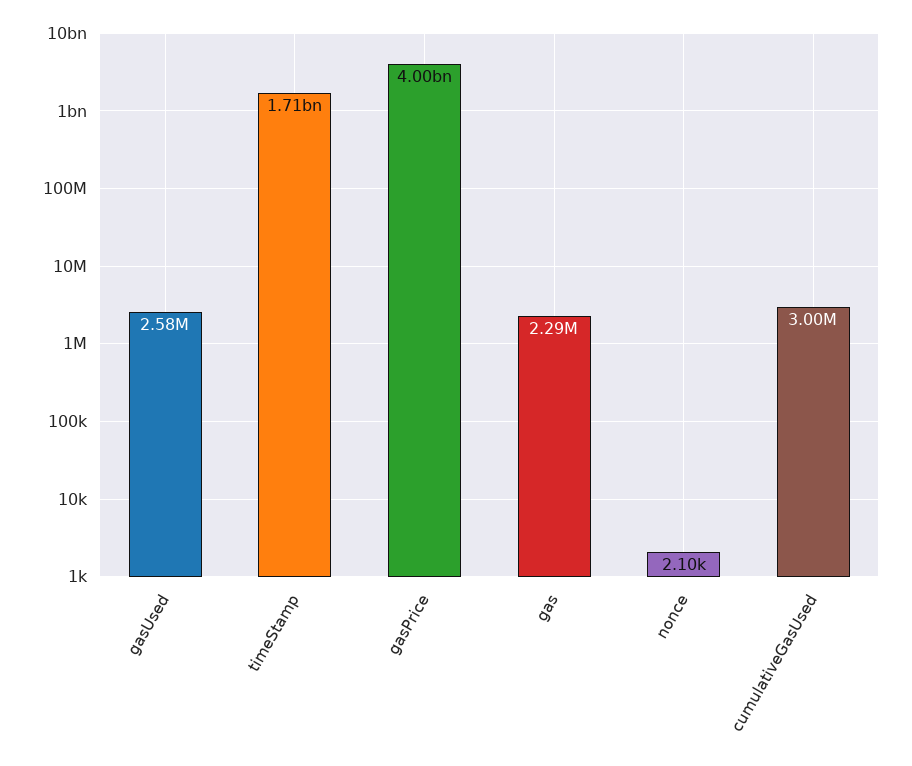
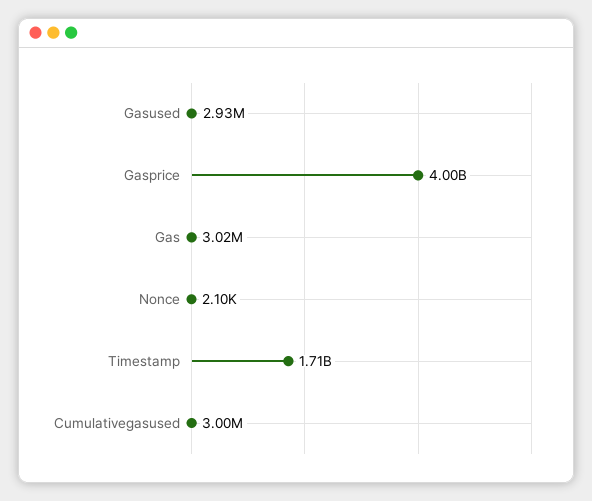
gasUsed: 2580000 -> 2930000
gas: 2290000 -> 3020000

